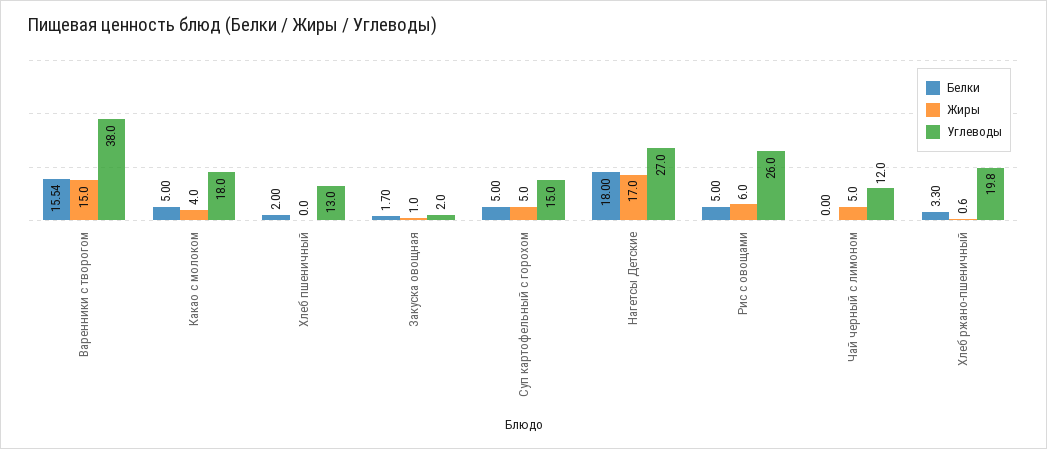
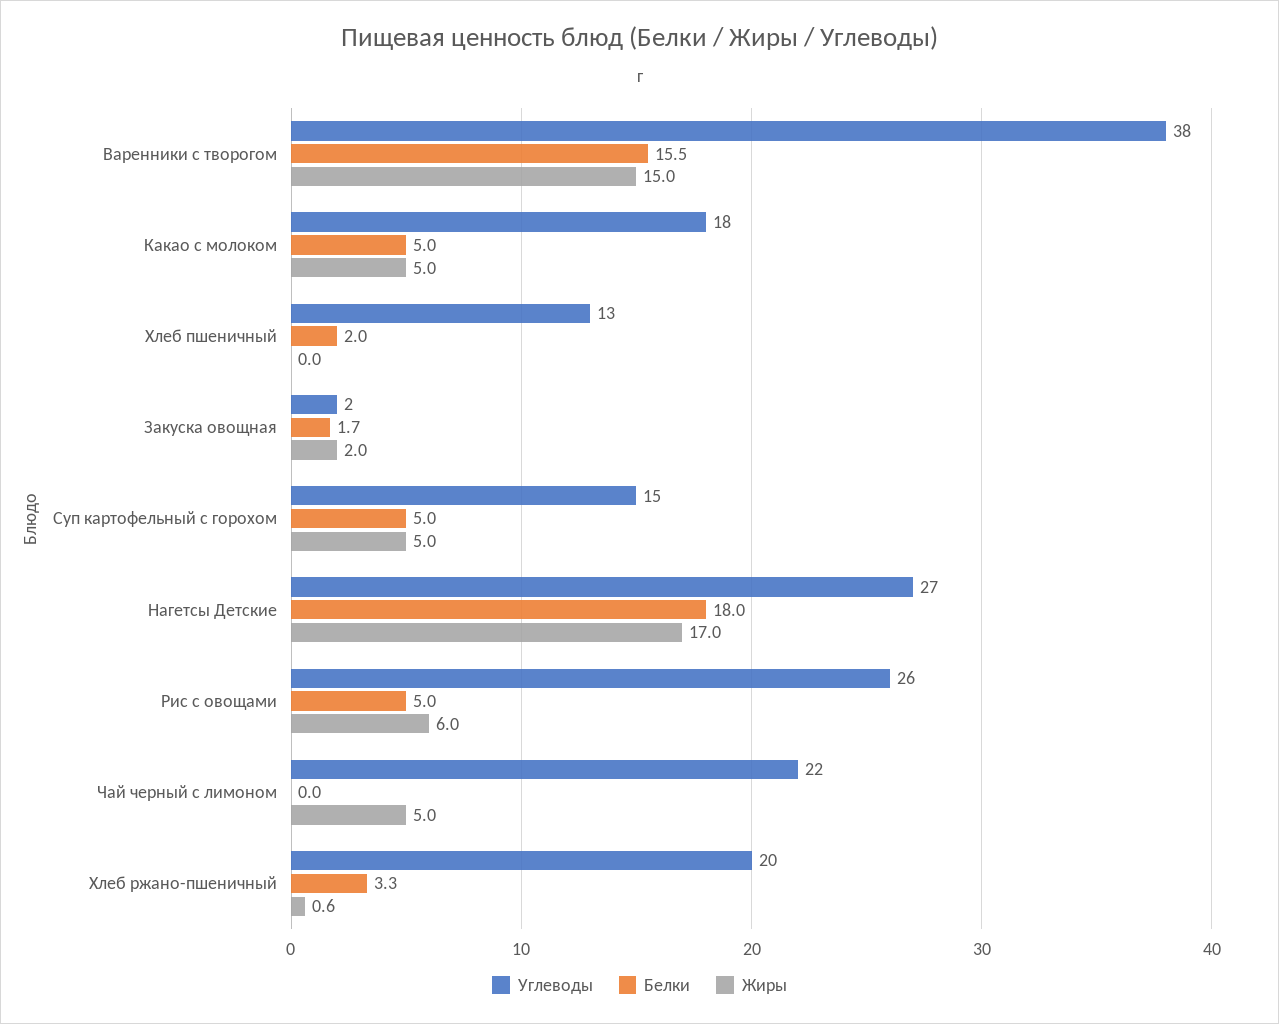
Жиры, Какао с молоком: 4 -> 5
Жиры, Закуска овощная: 1 -> 2
Углеводы, Чай черный с лимоном: 12 -> 22

